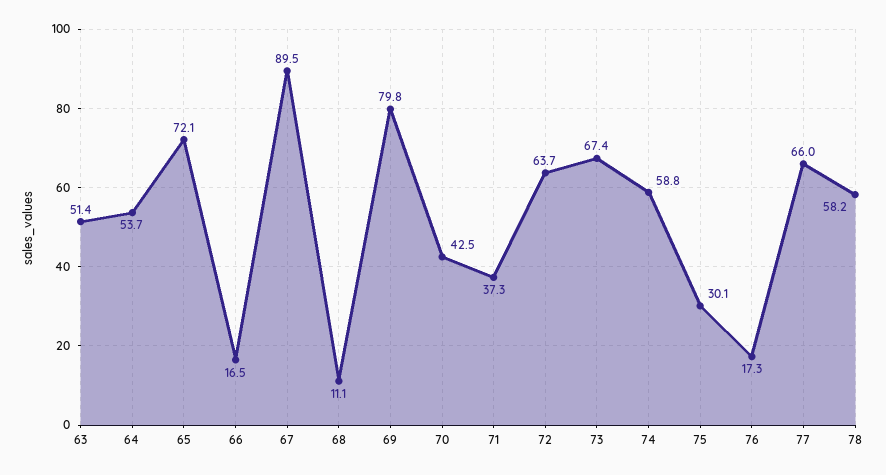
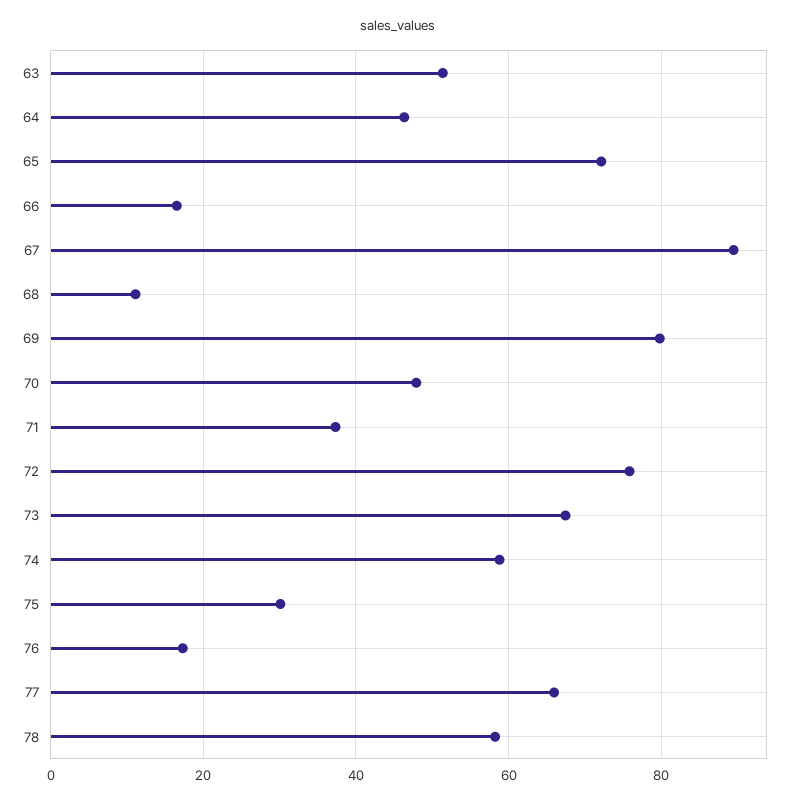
64: 53.7 -> 46
70: 42.5 -> 48
72: 63.7 -> 76

